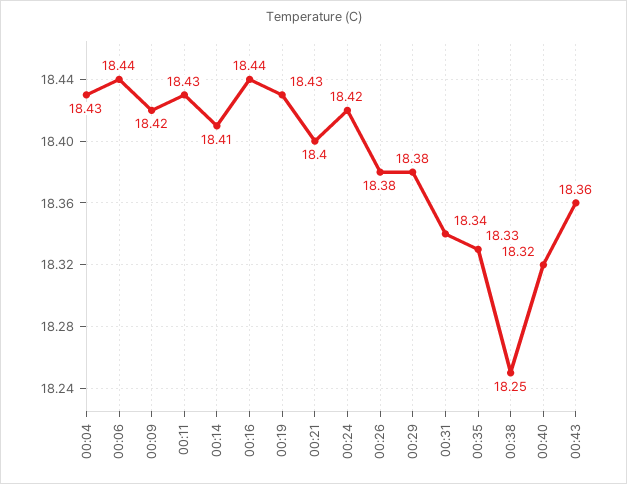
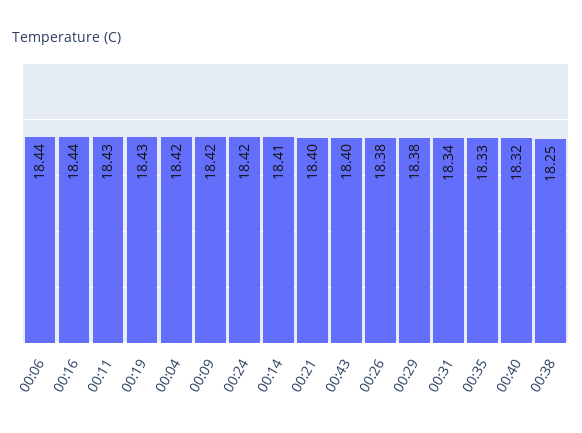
00:04: 18.43 -> 18.42
00:43: 18.36 -> 18.4

